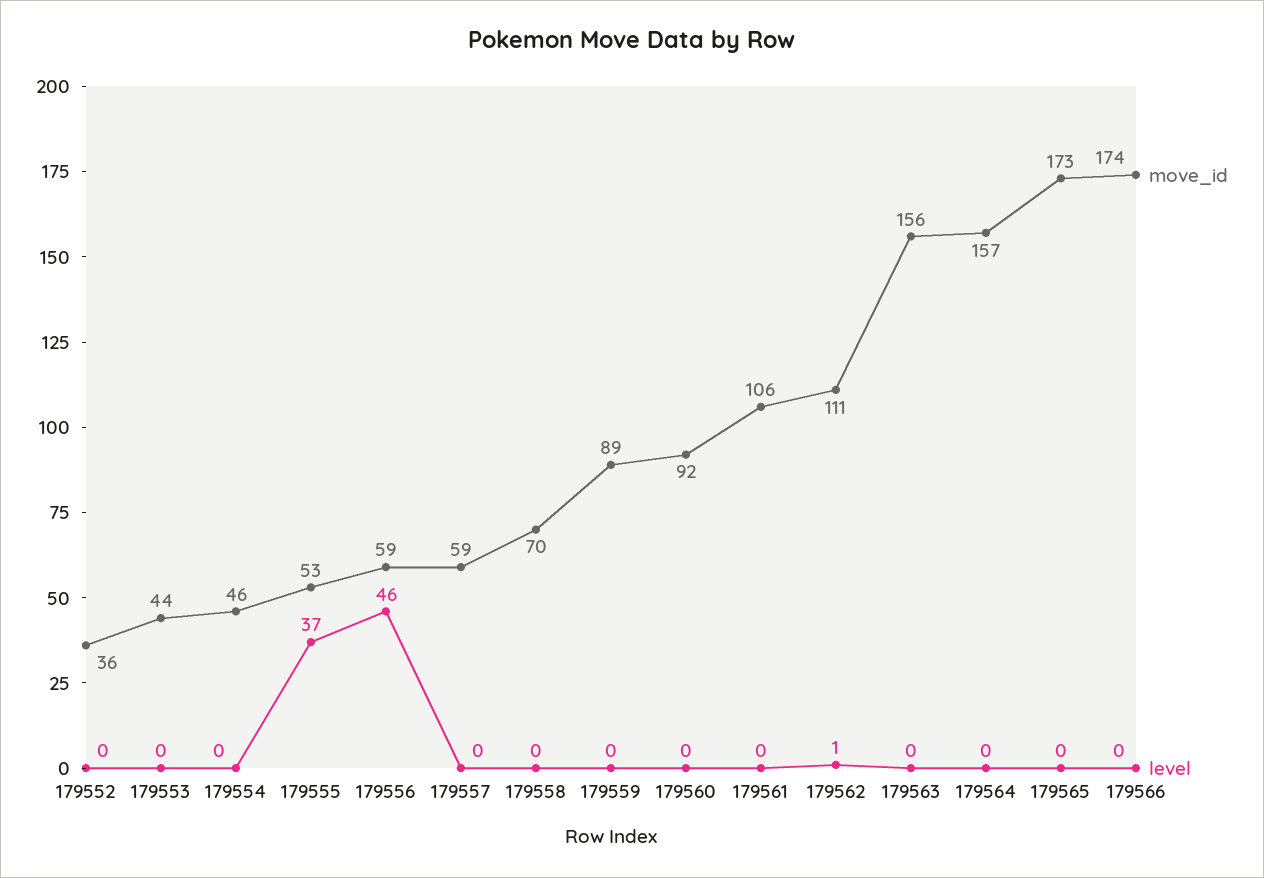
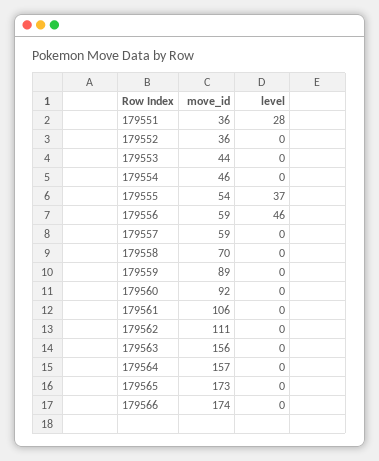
move_id, 179555: 53 -> 54
level, 179562: 1 -> 0
move_id, 179551: none -> 36
level, 179551: none -> 28

